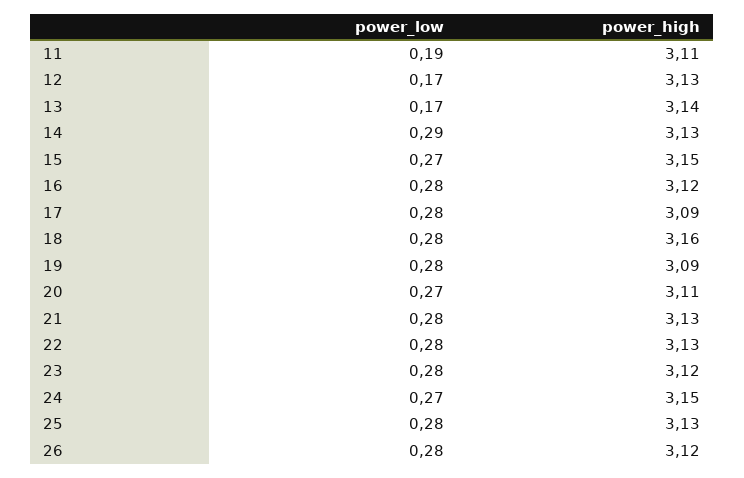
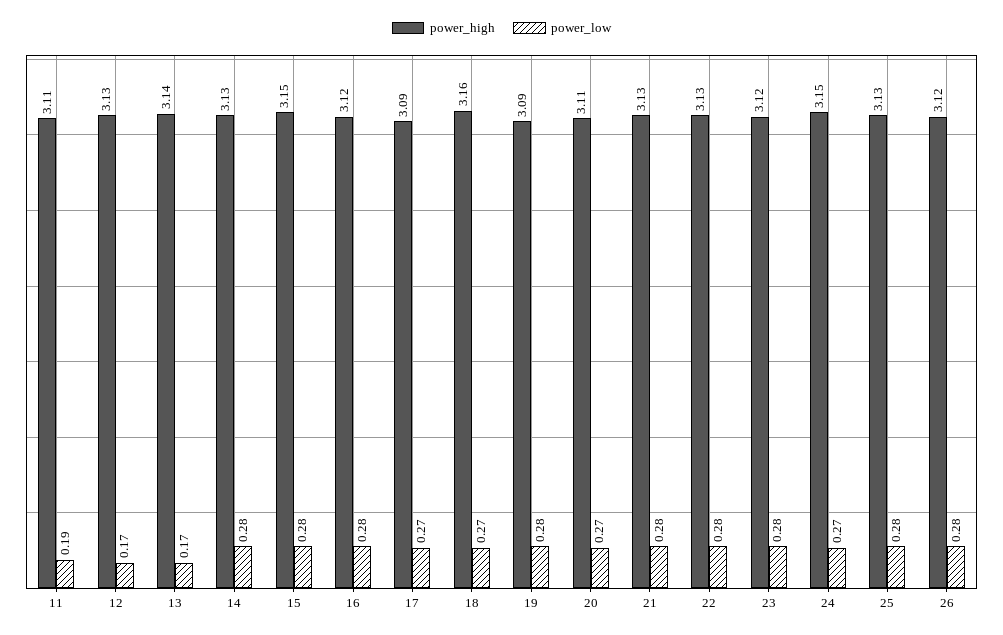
power_low, 14: 0.29 -> 0.28
power_low, 15: 0.27 -> 0.28
power_low, 17: 0.28 -> 0.27
power_low, 18: 0.28 -> 0.27

